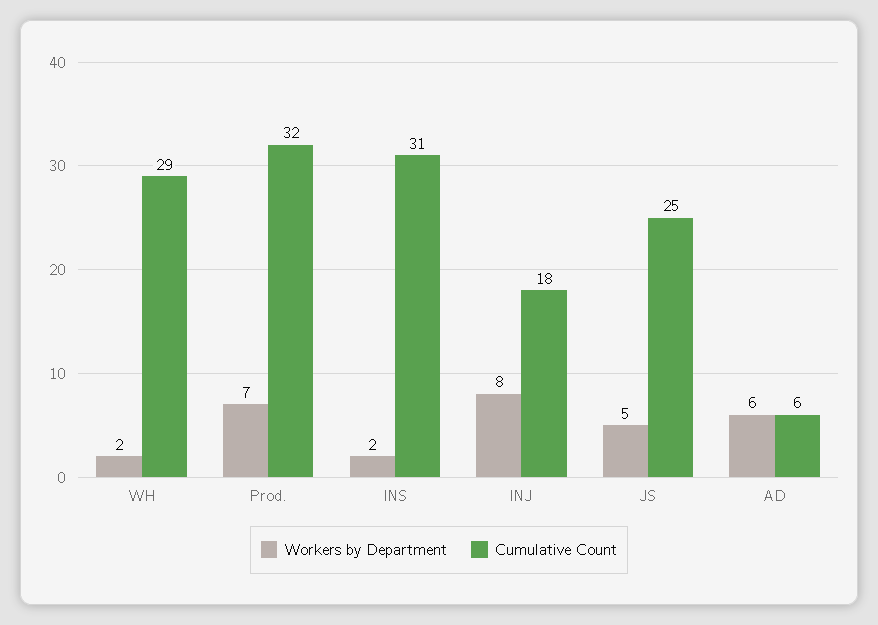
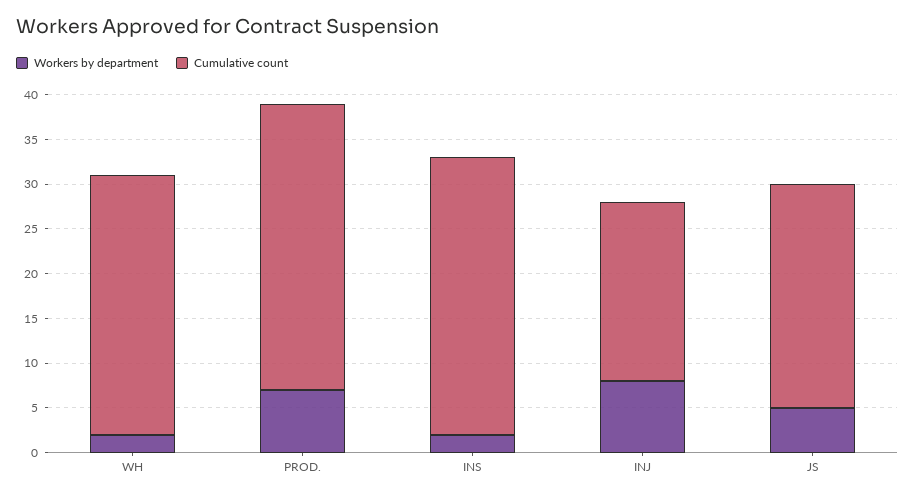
Cumulative Count, INJ: 18 -> 20
Workers by Department, AD: 6 -> none
Cumulative Count, AD: 6 -> none

